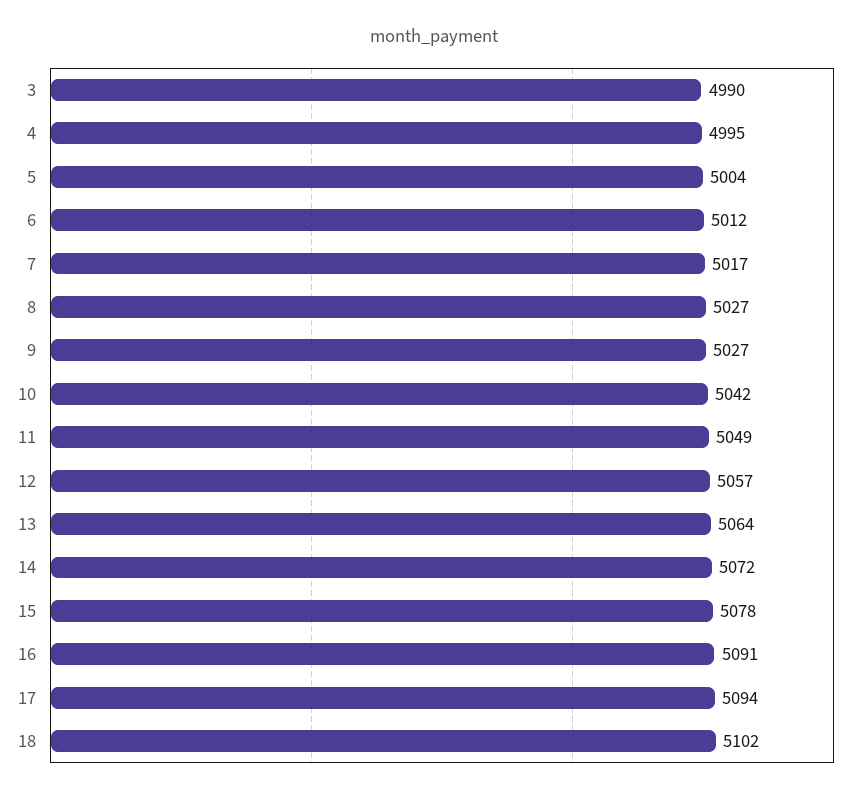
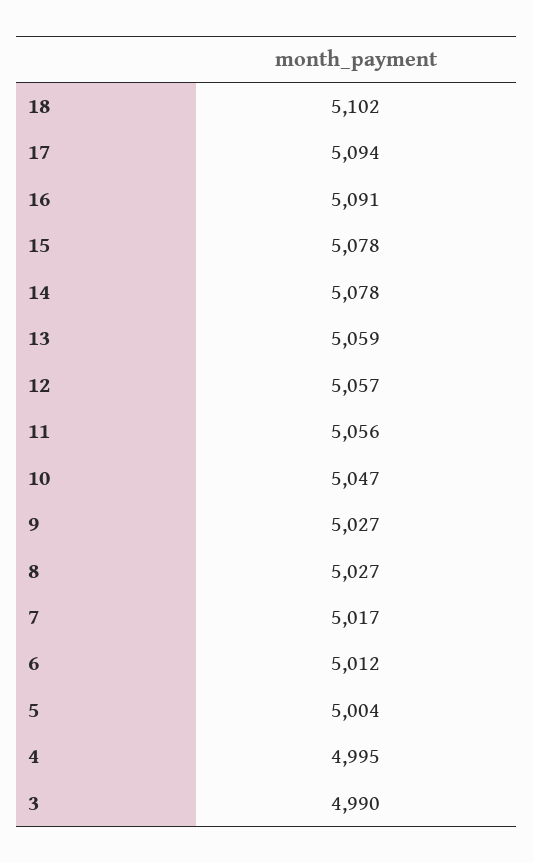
10: 5042 -> 5047
11: 5049 -> 5056
13: 5064 -> 5059
14: 5072 -> 5078

